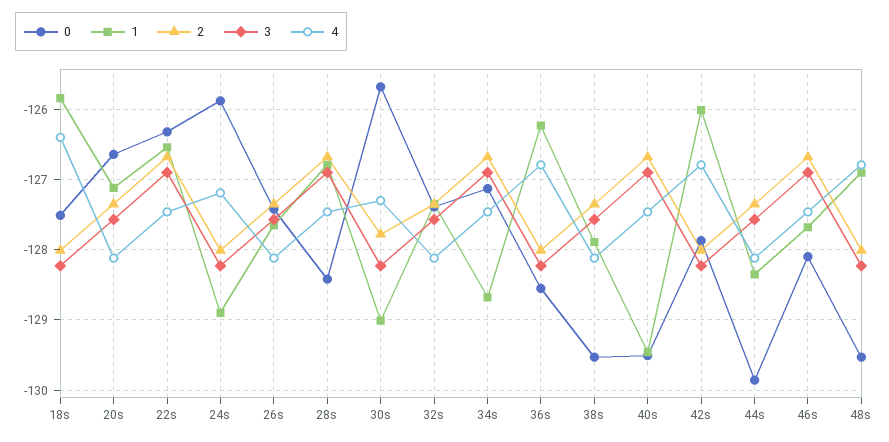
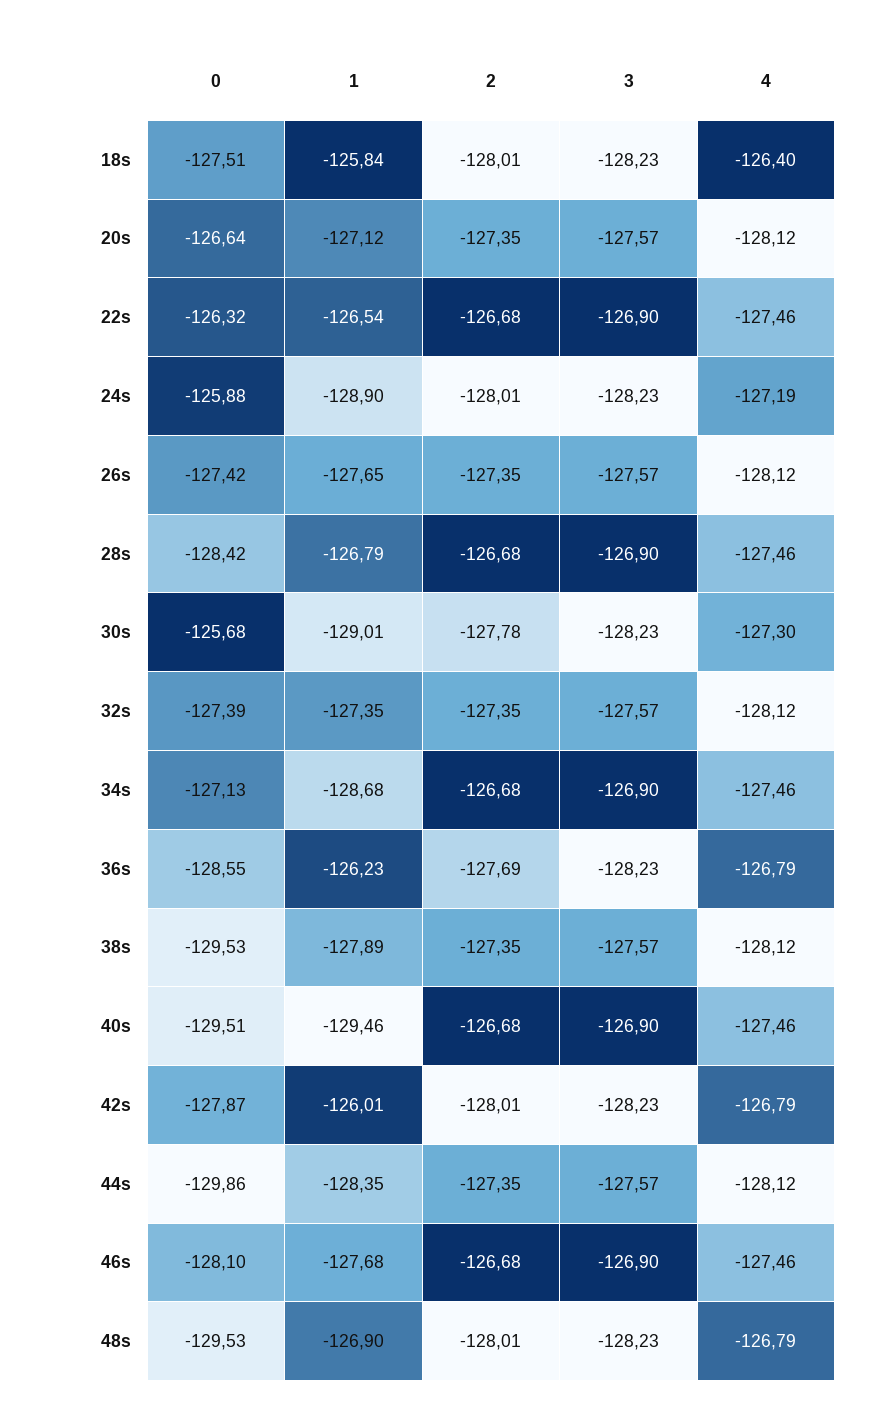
2, 36s: -128 -> -127.69

